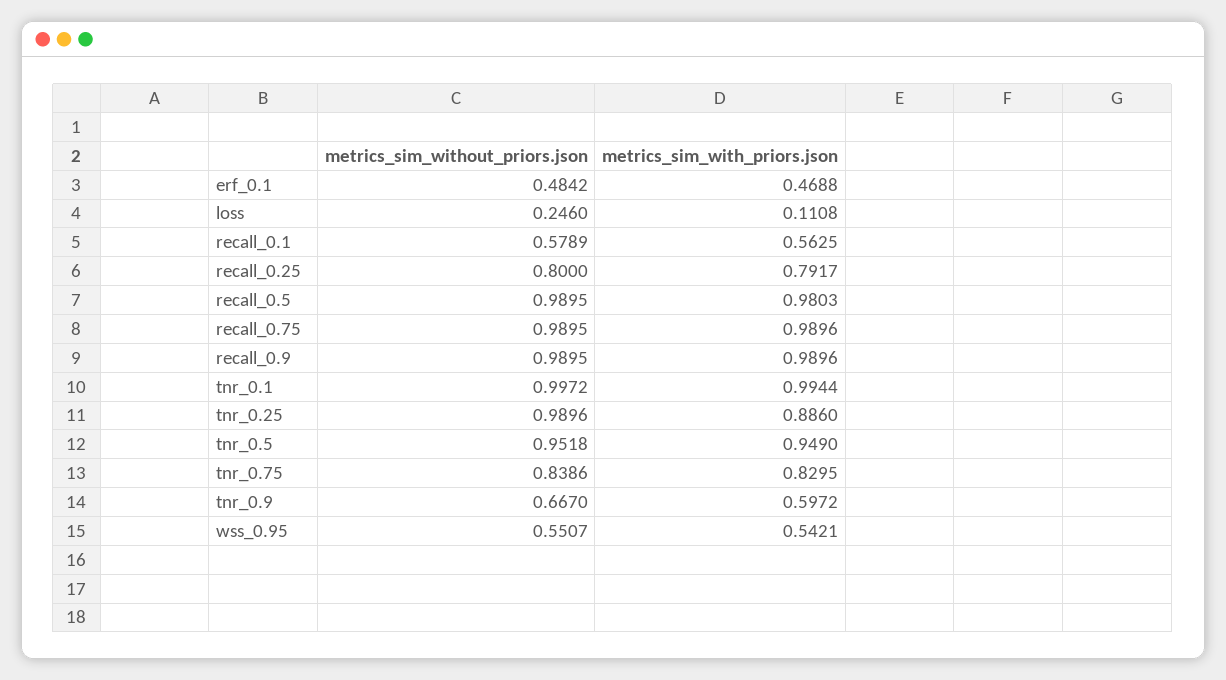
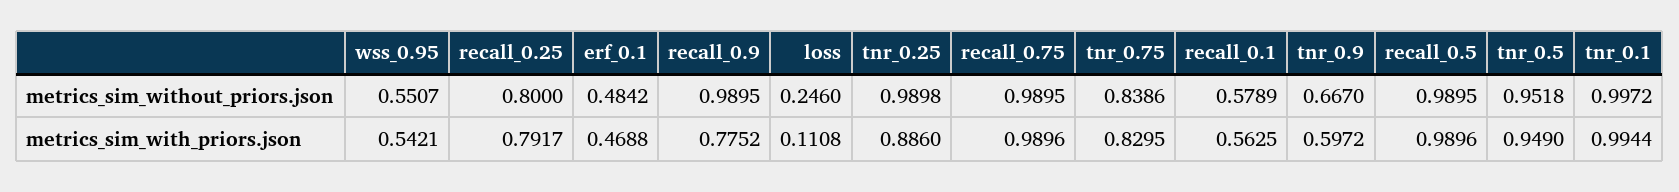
metrics_sim_with_priors.json, recall_0.5: 0.9803 -> 0.9896
metrics_sim_with_priors.json, recall_0.9: 0.9896 -> 0.7752
metrics_sim_without_priors.json, tnr_0.25: 0.9896 -> 0.9898

